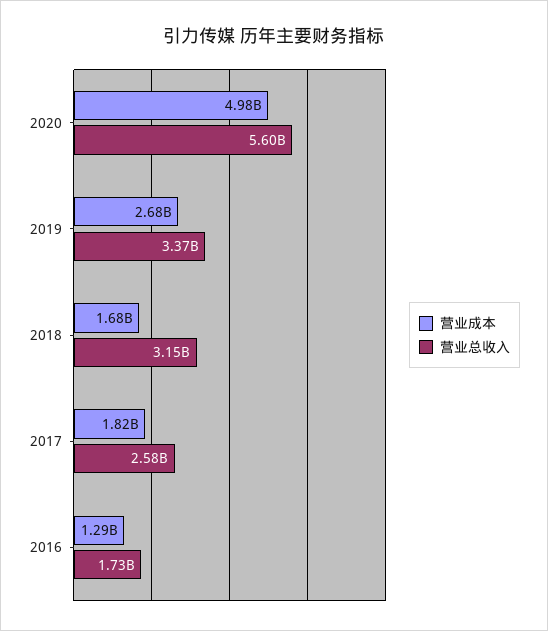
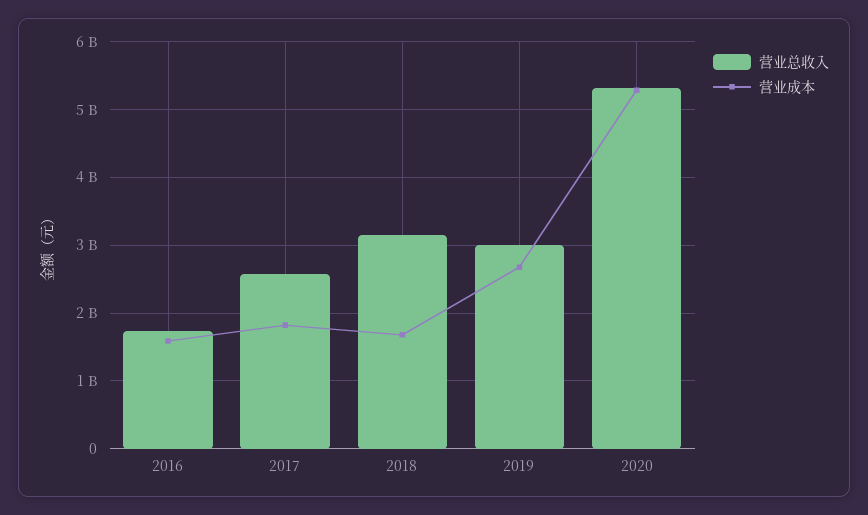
营业成本, 2020: 4980000000 -> 5300000000
营业总收入, 2020: 5600000000 -> 5300000000
营业总收入, 2019: 3370000000 -> 3000000000
营业成本, 2016: 1290000000 -> 1600000000

